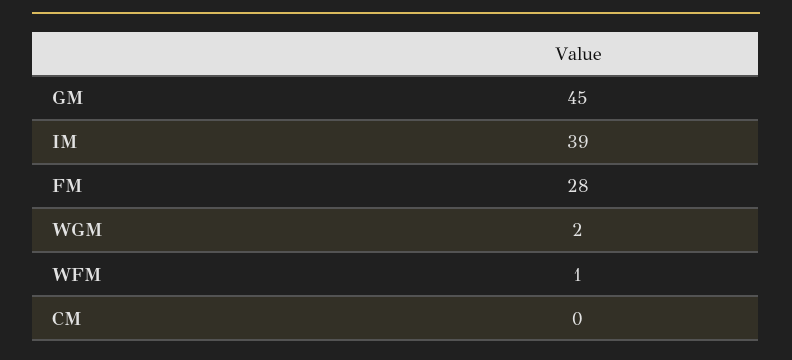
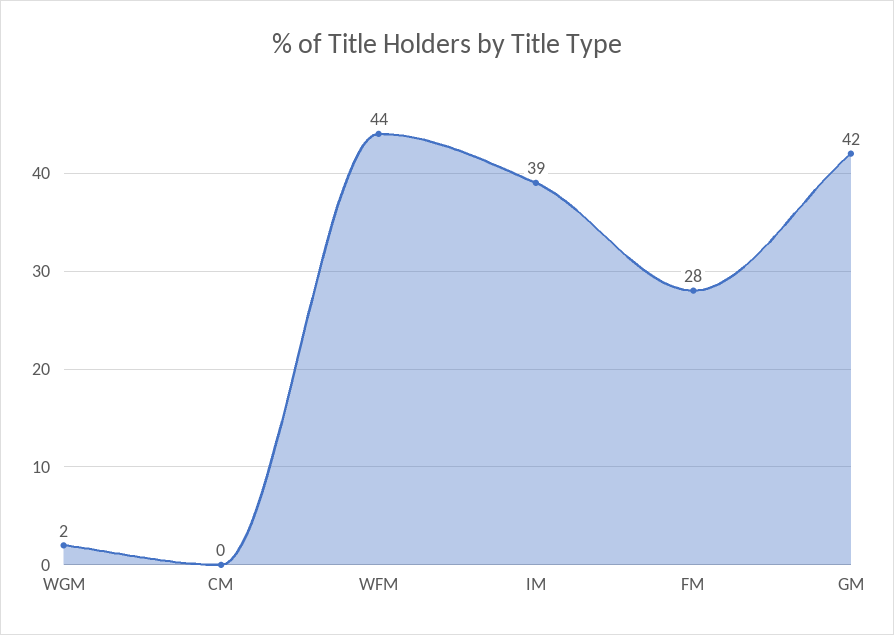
GM: 45 -> 42
WFM: 1 -> 44

